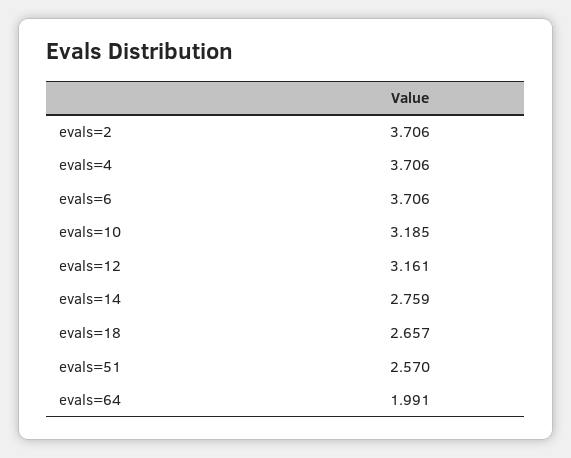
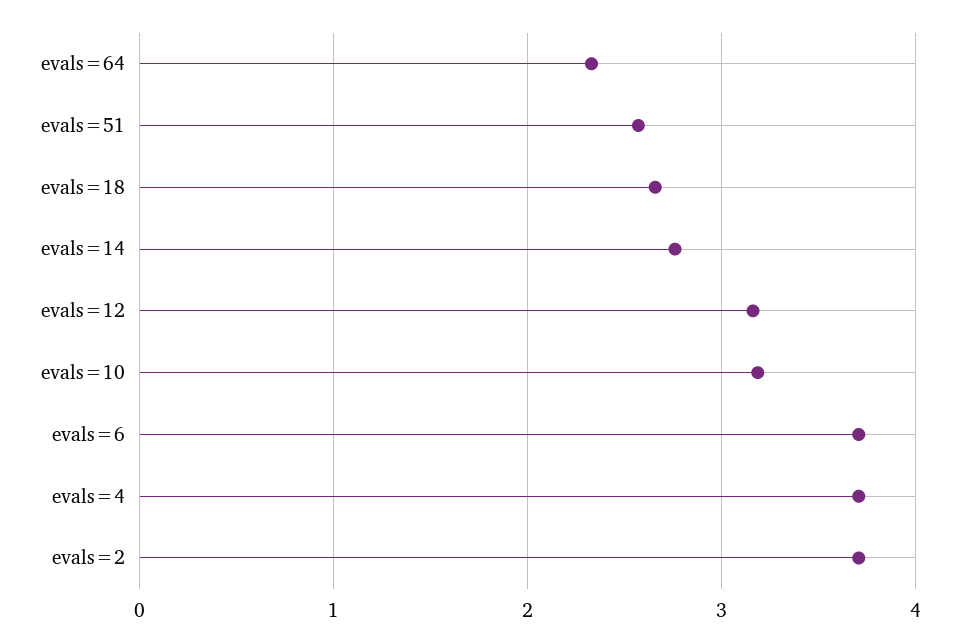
evals=64: 1.991 -> 2.3

